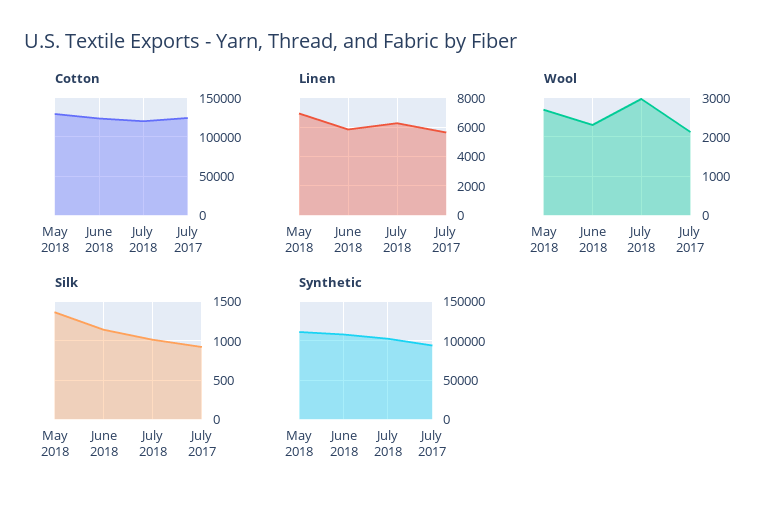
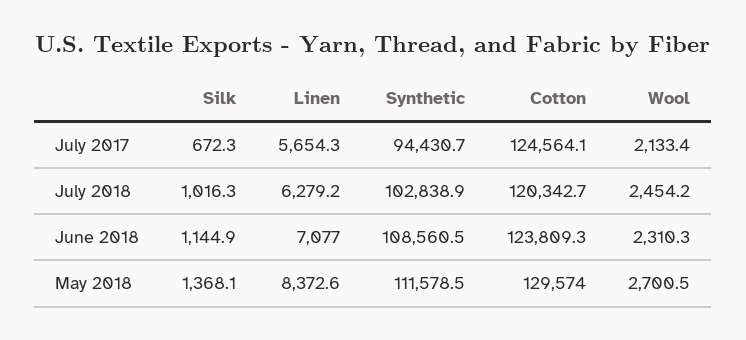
Linen, May 2018: 7000 -> 8372.6
Linen, June 2018: 6000 -> 7077
Wool, July 2018: 3000 -> 2454.2
Silk, July 2017: 900 -> 672.3

